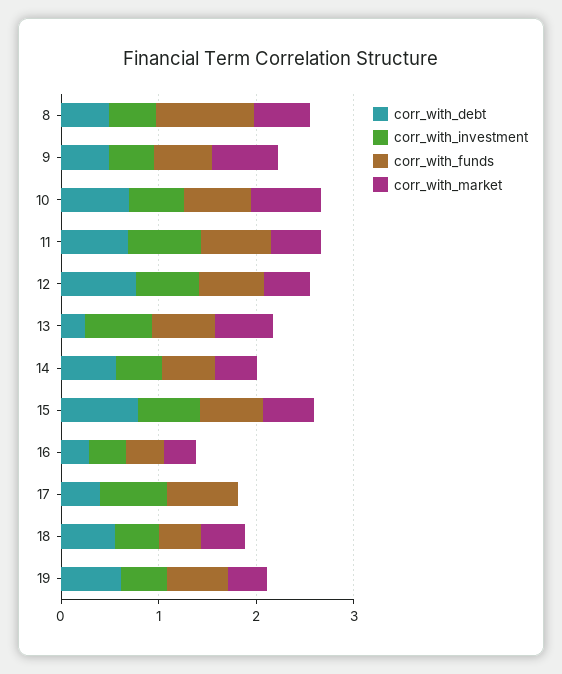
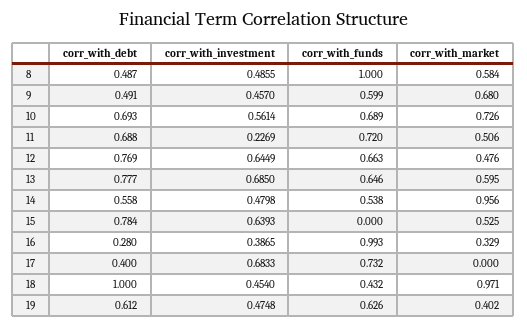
corr_with_investment, 11: 0.8 -> 0.2269
corr_with_debt, 13: 0.2 -> 0.777
corr_with_market, 14: 0.4 -> 0.956
corr_with_funds, 15: 0.6 -> 0
corr_with_funds, 16: 0.4 -> 0.993
corr_with_debt, 18: 0.6 -> 1
corr_with_market, 18: 0.4 -> 0.971

